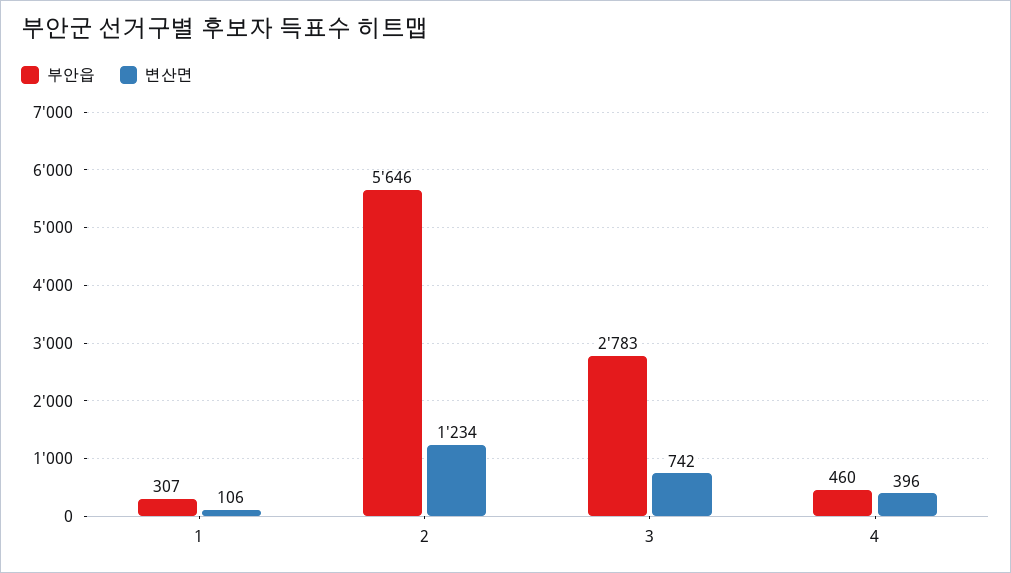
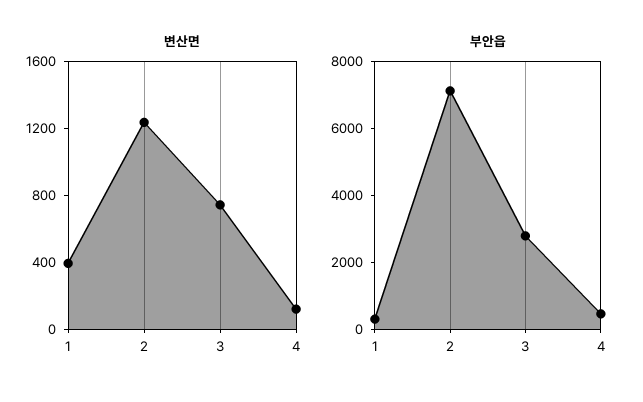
변산면, 1: 106 -> 400
부안읍, 2: 5646 -> 7000
변산면, 4: 396 -> 100

